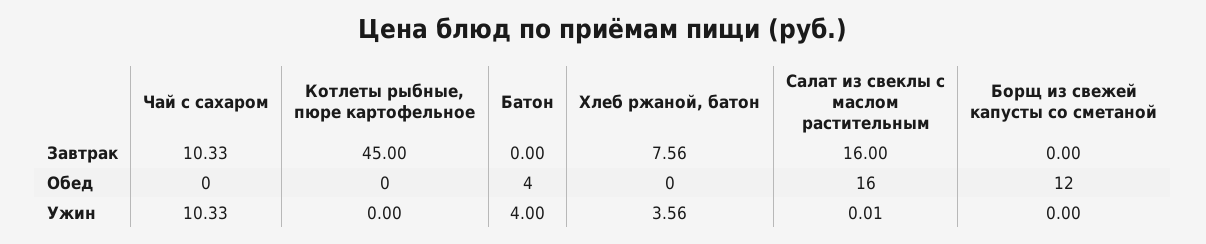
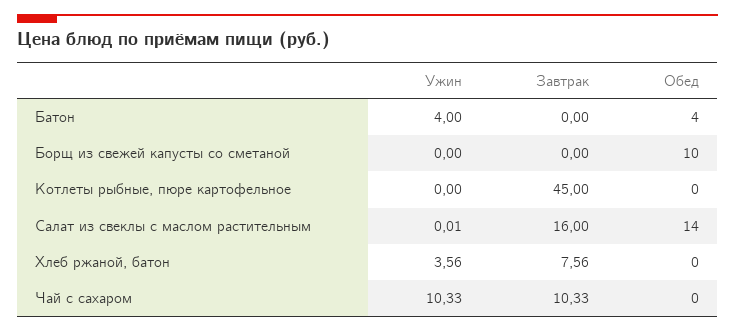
Салат из свеклы с маслом растительным, Обед: 16 -> 14
Борщ из свежей капусты со сметаной, Обед: 12 -> 10

